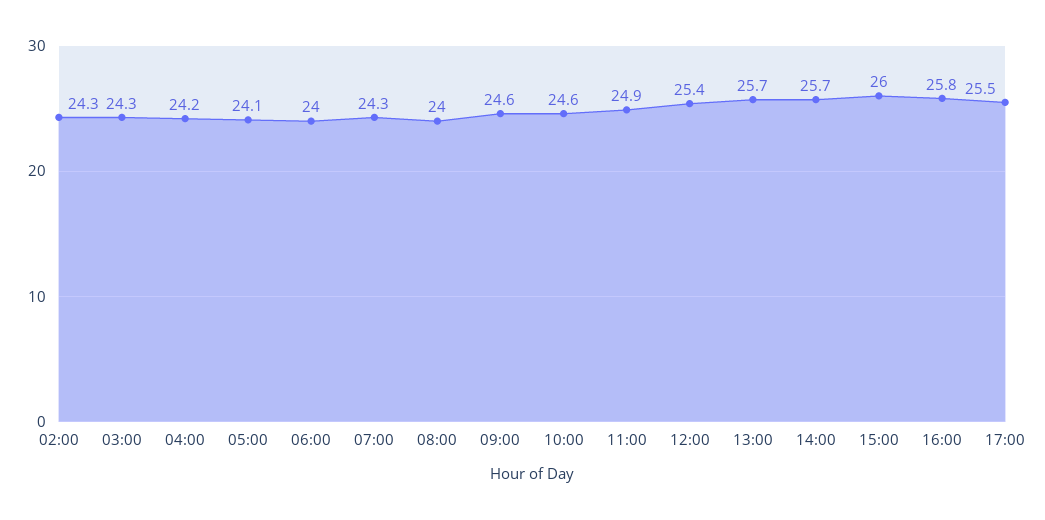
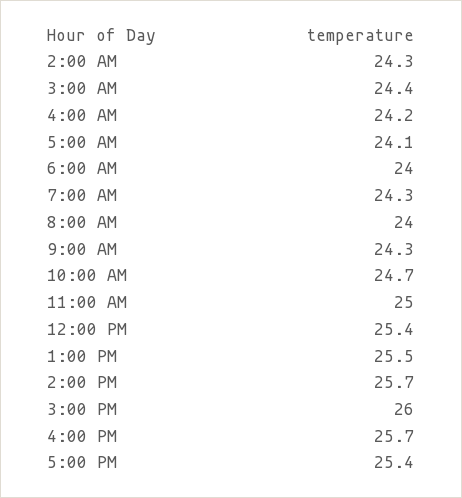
03:00: 24.3 -> 24.4
09:00: 24.6 -> 24.3
10:00: 24.6 -> 24.7
11:00: 24.9 -> 25
13:00: 25.7 -> 25.5
16:00: 25.8 -> 25.7
17:00: 25.5 -> 25.4

